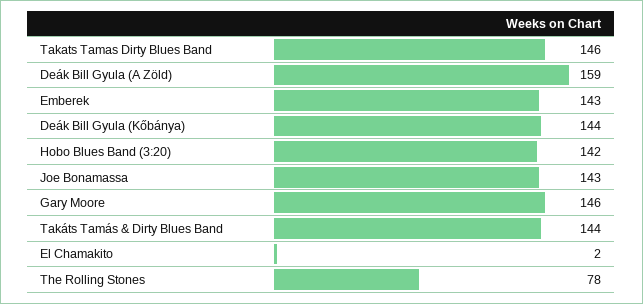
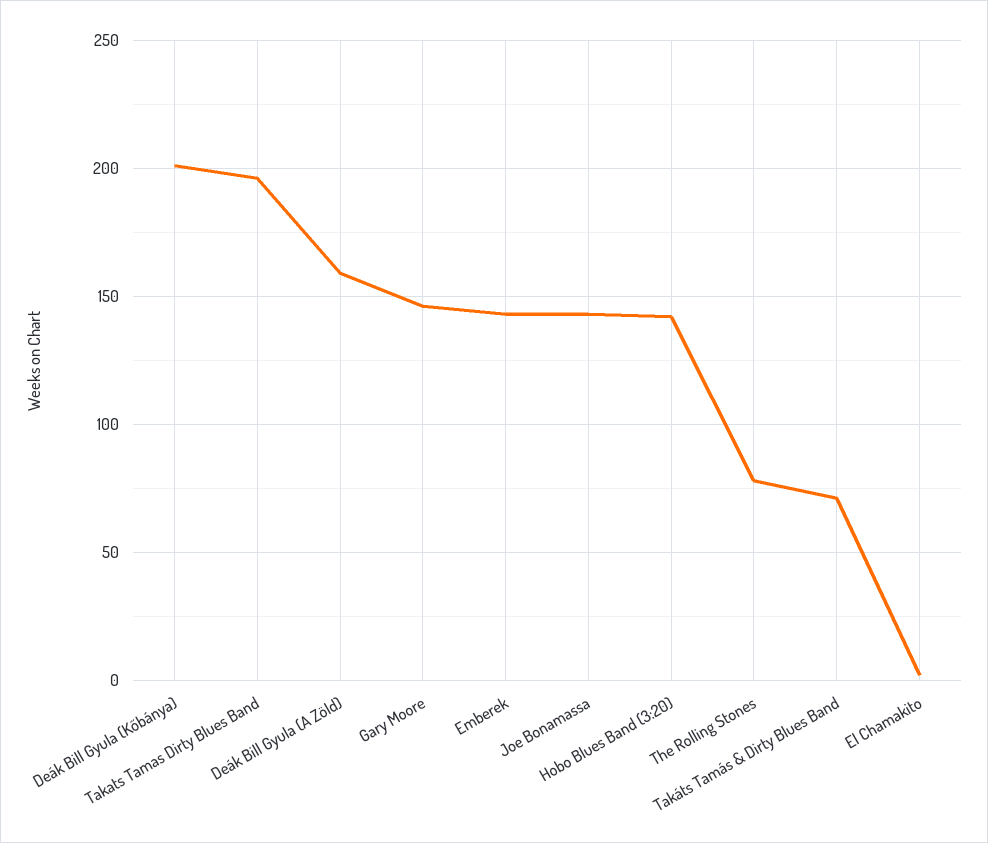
Takats Tamas Dirty Blues Band: 146 -> 195
Deák Bill Gyula (Kőbánya): 144 -> 200
Takáts Tamás & Dirty Blues Band: 144 -> 70

